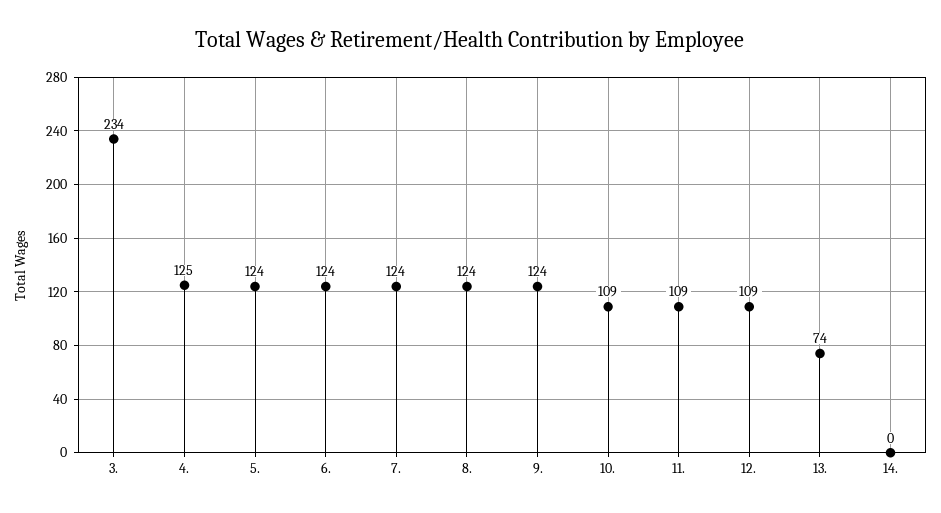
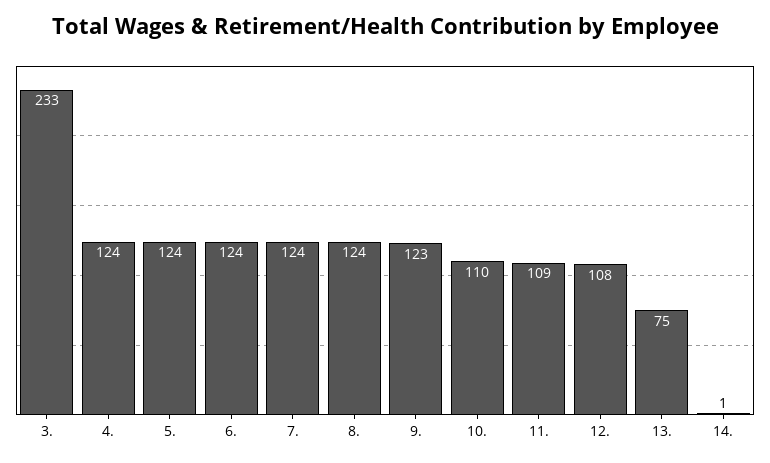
3.: 234 -> 233
4.: 125 -> 124
9.: 124 -> 123
10.: 109 -> 110
12.: 109 -> 108
13.: 74 -> 75
14.: 0 -> 1

